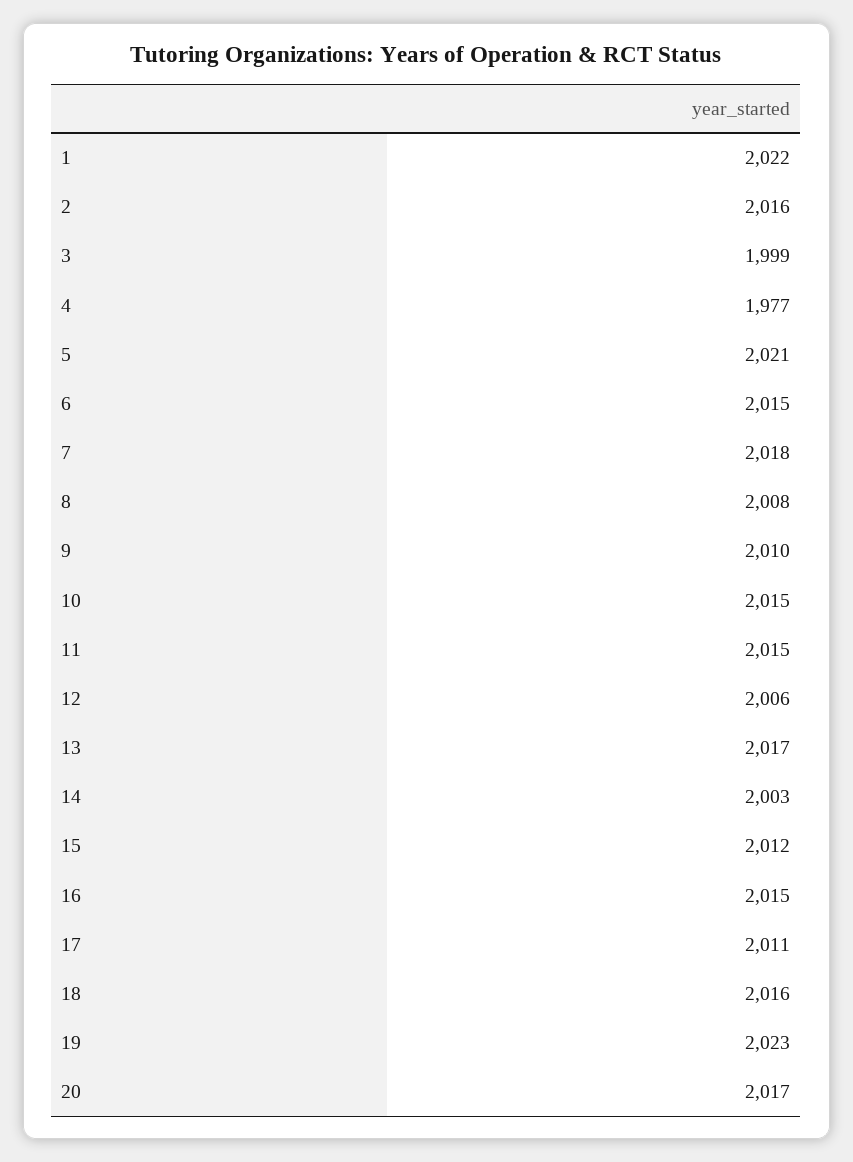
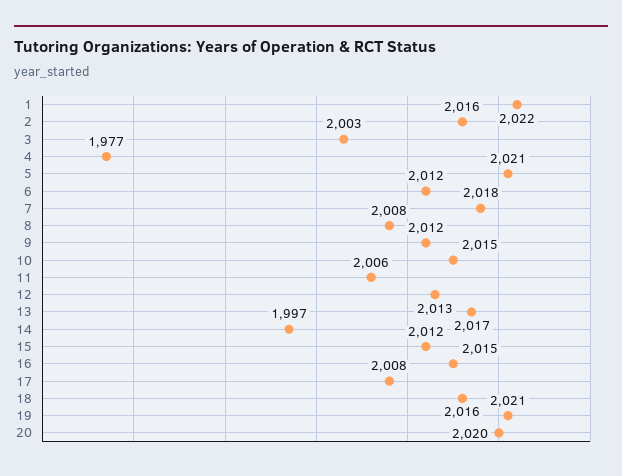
3: 1999 -> 2003
6: 2015 -> 2012
9: 2010 -> 2012
11: 2015 -> 2006
12: 2006 -> 2013
14: 2003 -> 1997
17: 2011 -> 2008
19: 2023 -> 2021
20: 2017 -> 2020

